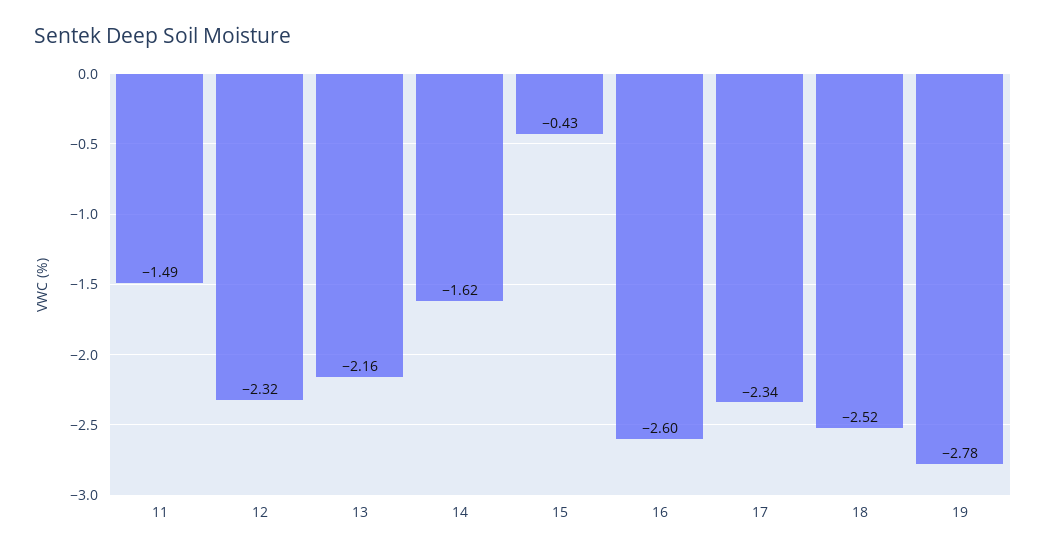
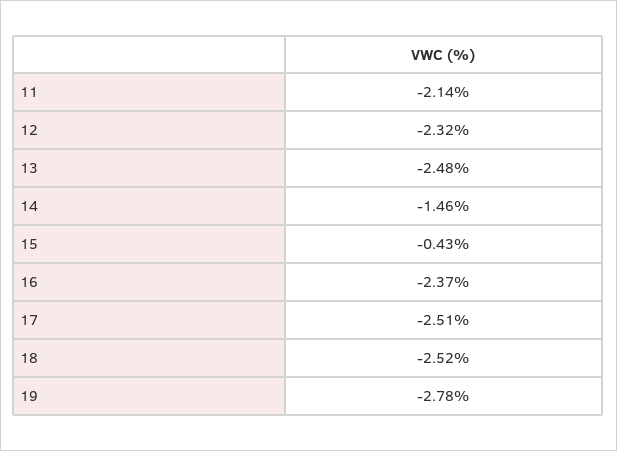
11: -1.49 -> -2.14
13: -2.16 -> -2.48
14: -1.62 -> -1.46
16: -2.6 -> -2.37
17: -2.34 -> -2.51

